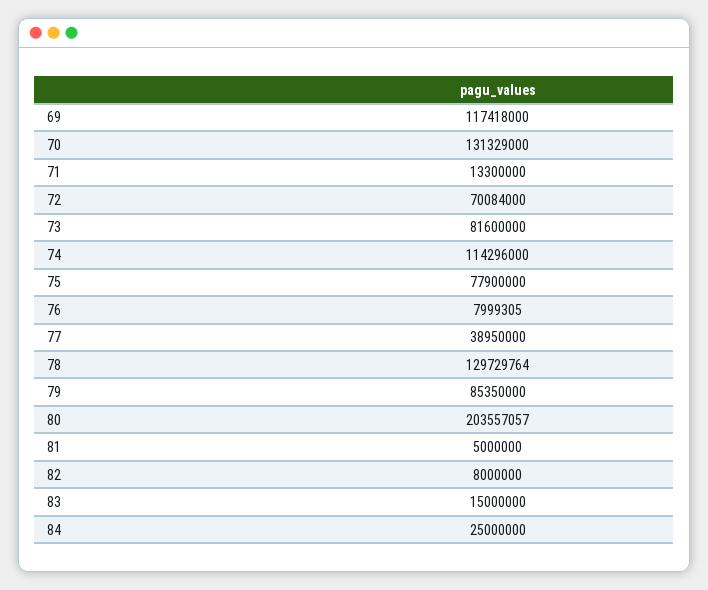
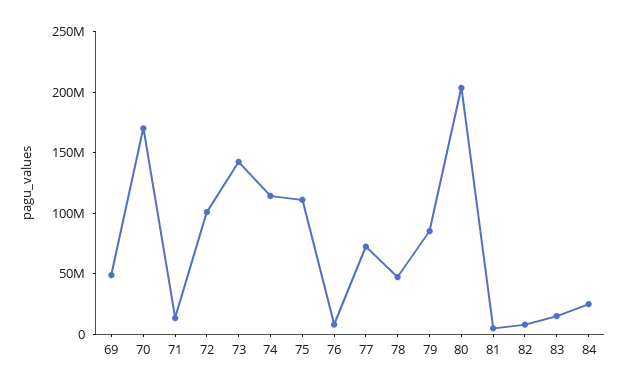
69: 117418000 -> 50000000
70: 131329000 -> 170000000
72: 70084000 -> 100000000
73: 81600000 -> 140000000
75: 77900000 -> 110000000
77: 38950000 -> 70000000
78: 129729764 -> 50000000

